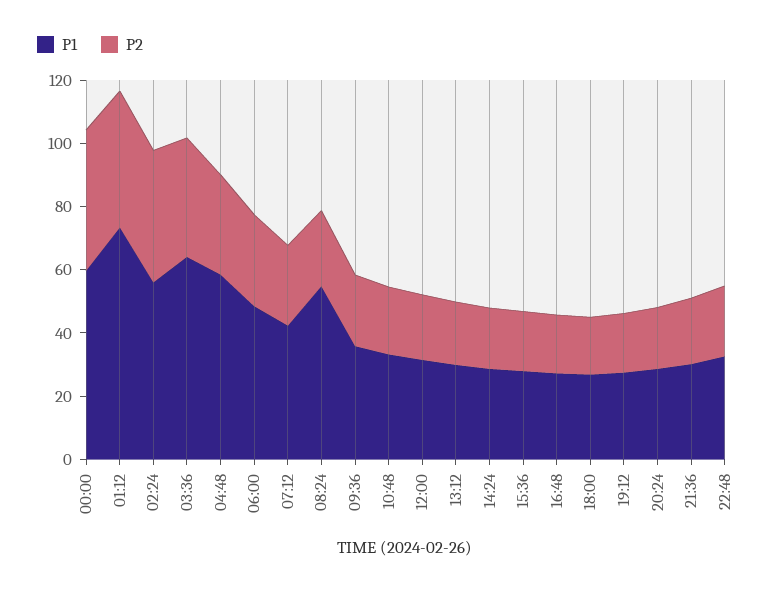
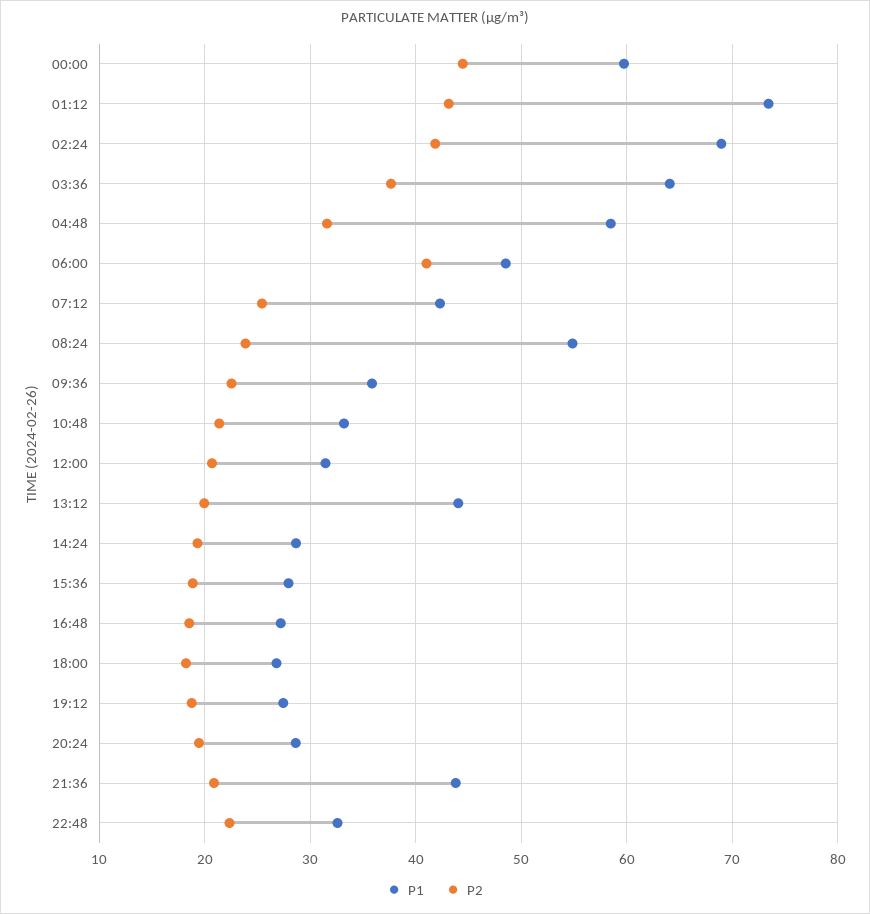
P1, 02:24: 55 -> 69
P2, 06:00: 30 -> 41
P1, 13:12: 30 -> 44
P1, 21:36: 30 -> 44

